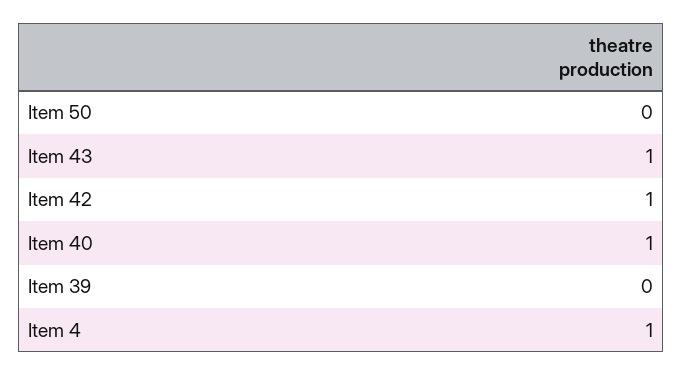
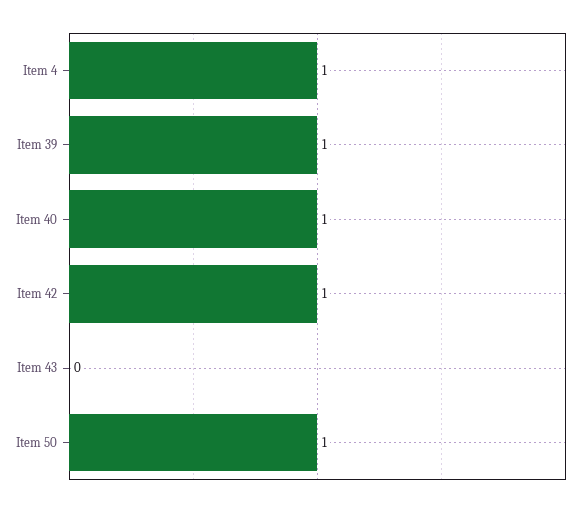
Item 50: 0 -> 1
Item 43: 1 -> 0
Item 39: 0 -> 1

